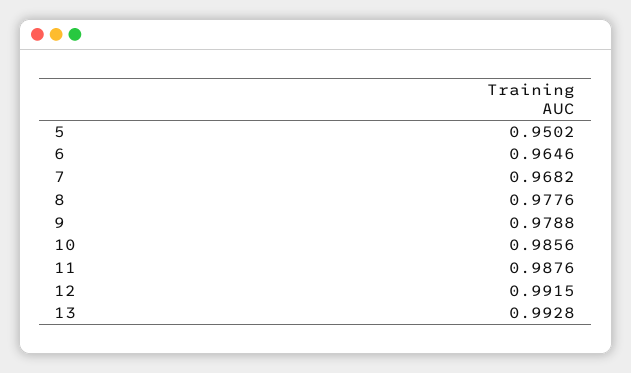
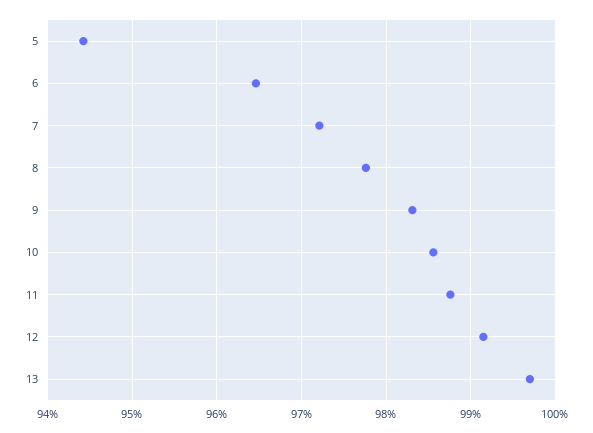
5: 0.9502 -> 0.944
7: 0.9682 -> 0.972
9: 0.9788 -> 0.983
13: 0.9928 -> 0.997

